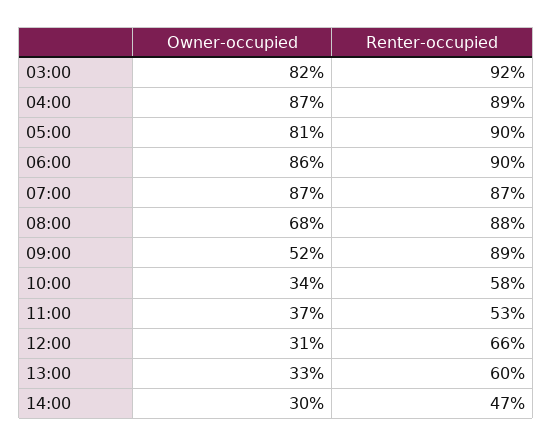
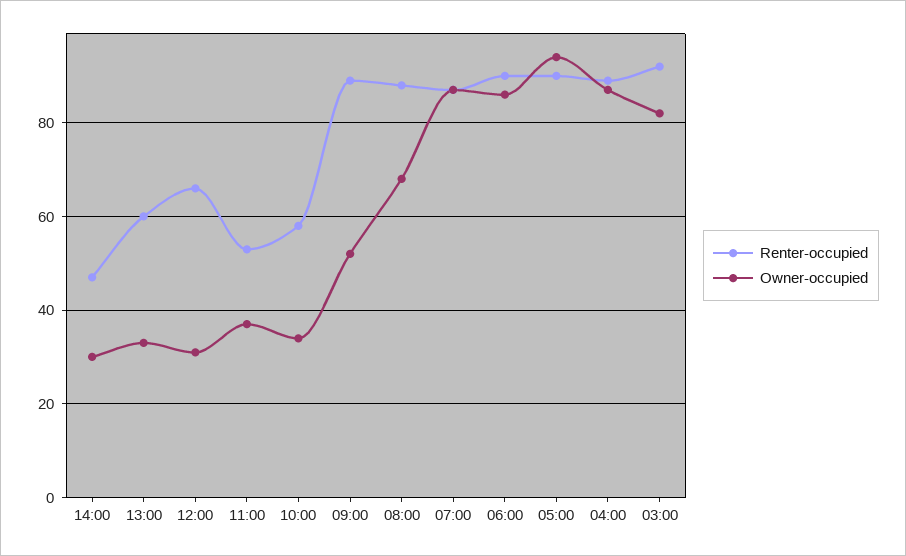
Owner-occupied, 05:00: 81 -> 95

